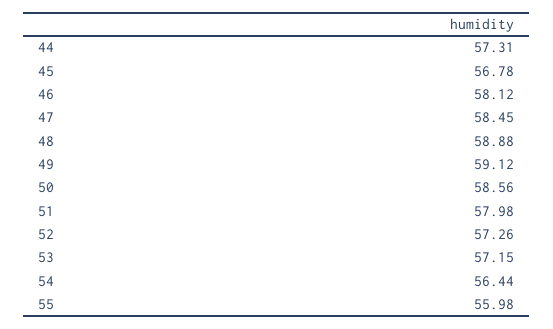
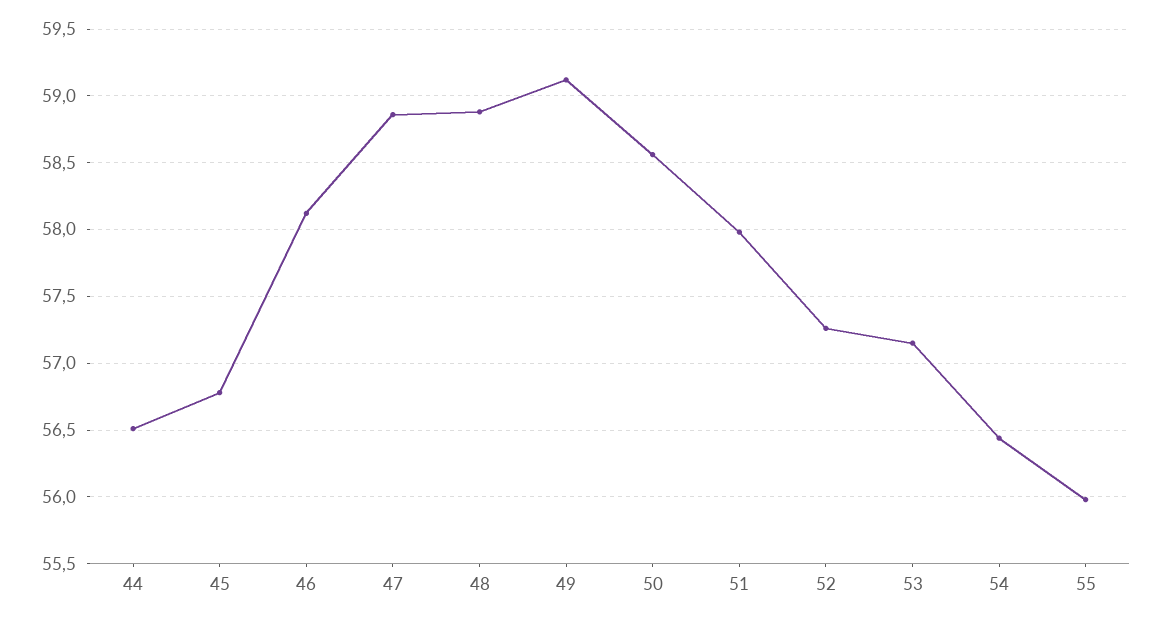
44: 57.31 -> 56.5
47: 58.45 -> 58.85

